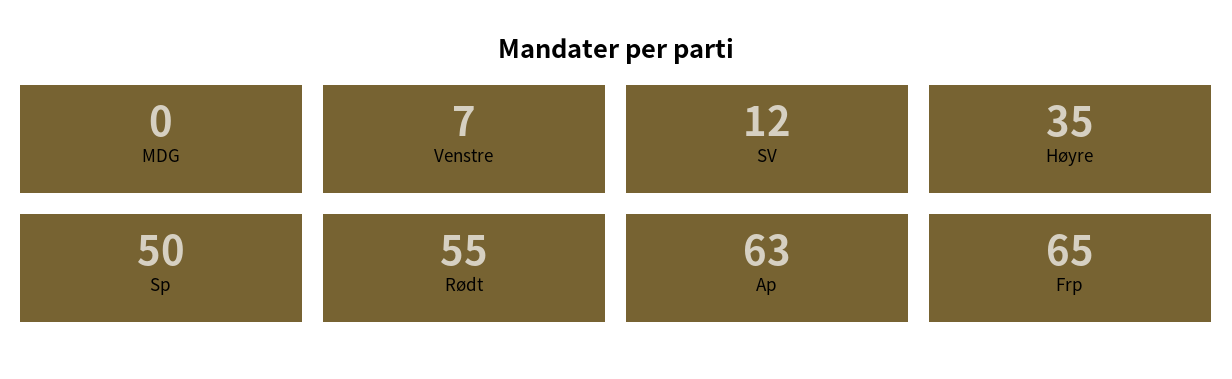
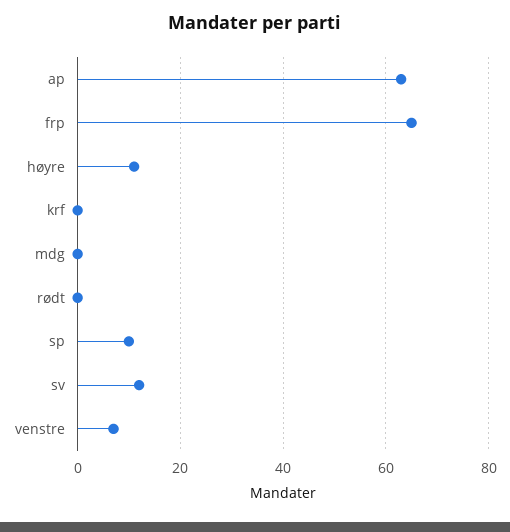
Høyre: 35 -> 10
Sp: 50 -> 10
Rødt: 55 -> 0
krf: none -> 0

